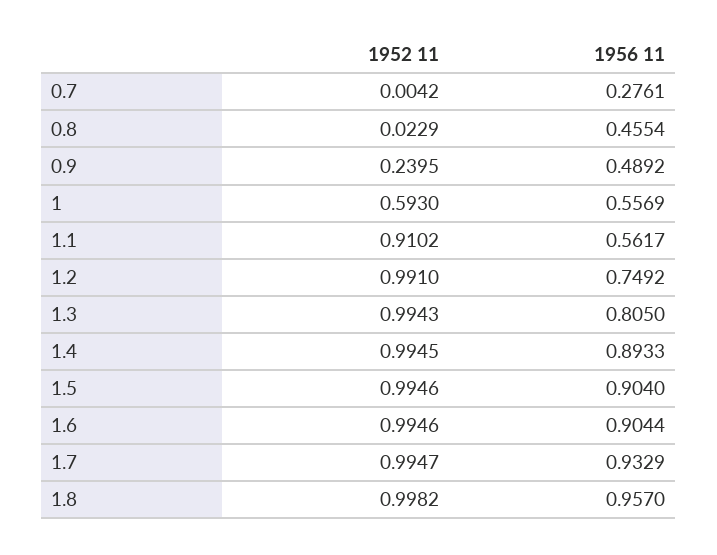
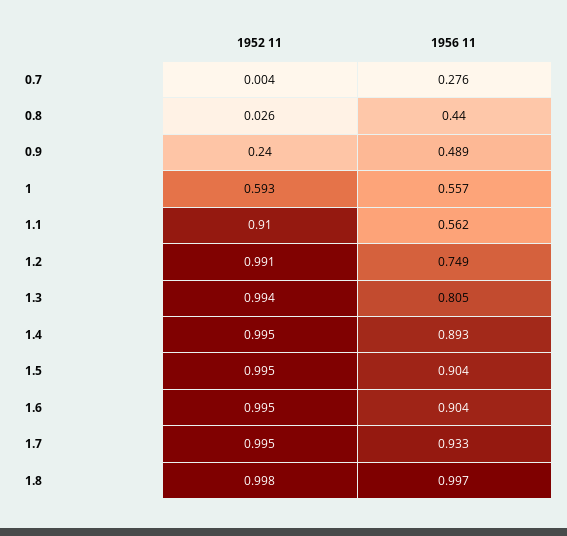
1952 11, 0.8: 0.0229 -> 0.026
1956 11, 0.8: 0.4554 -> 0.44
1956 11, 1.8: 0.957 -> 0.997

